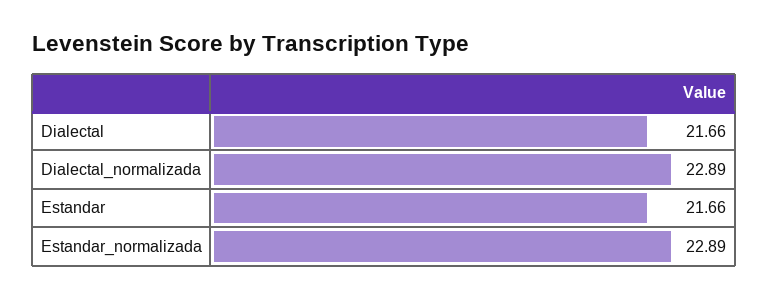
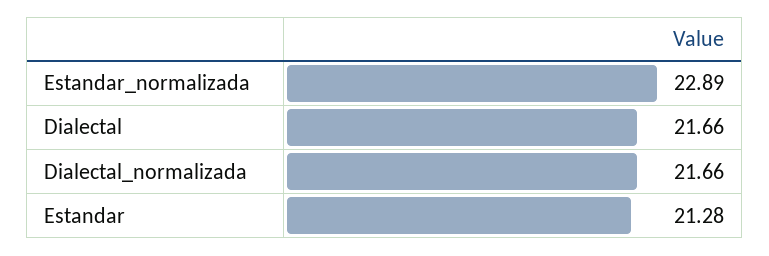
Dialectal_normalizada: 22.89 -> 21.66
Estandar: 21.66 -> 21.28

